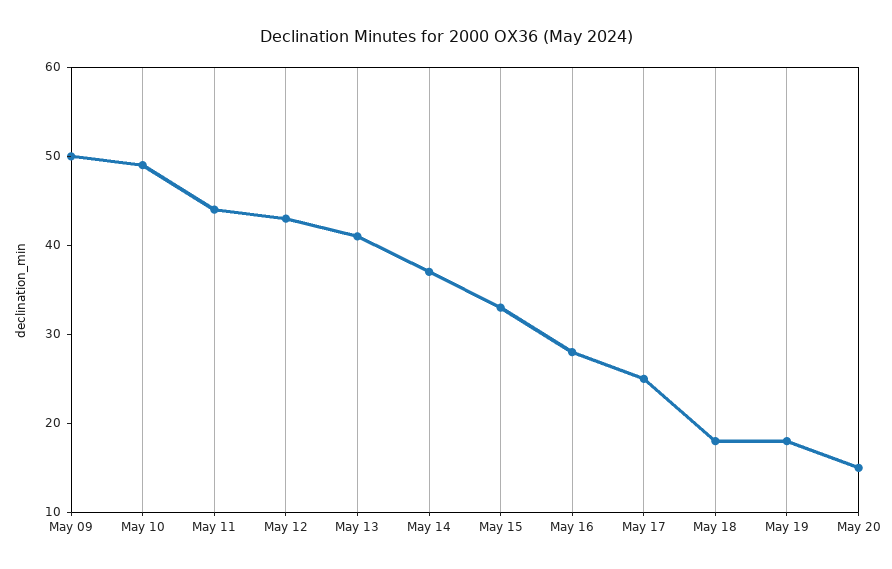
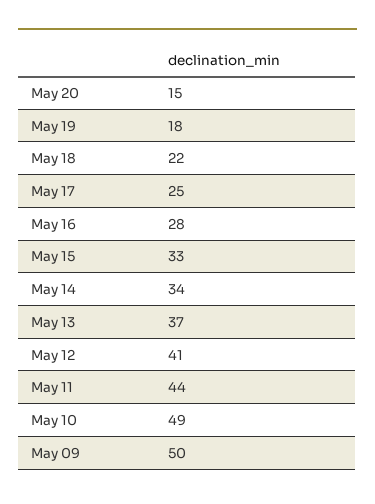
May 12: 43 -> 41
May 13: 41 -> 37
May 14: 37 -> 34
May 18: 18 -> 22

